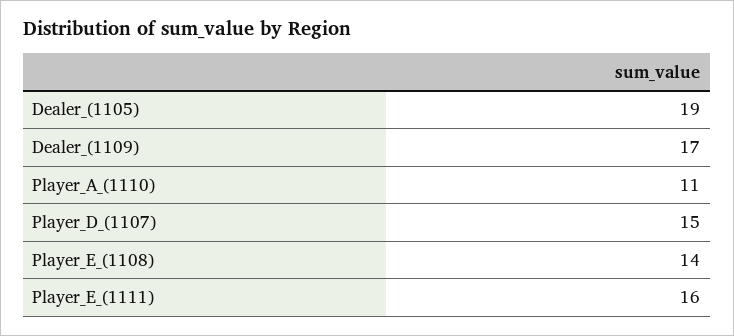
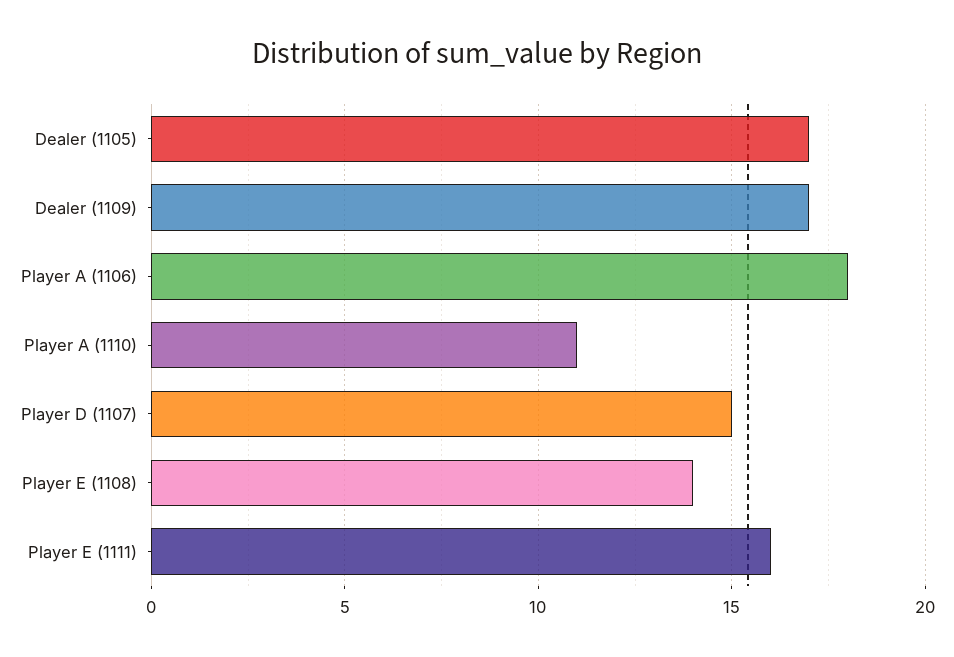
Dealer_(1105): 19 -> 17
Player A (1106): none -> 18

